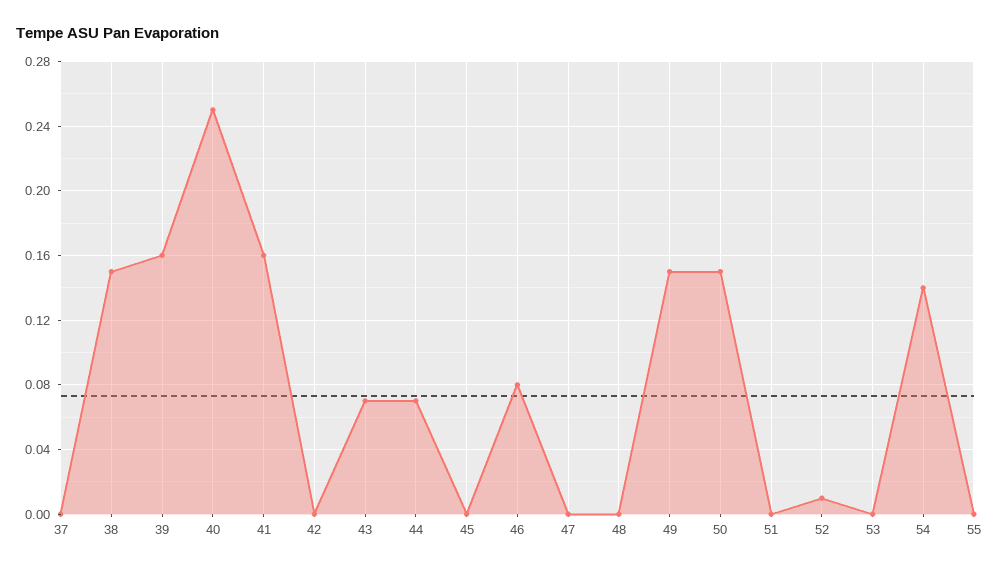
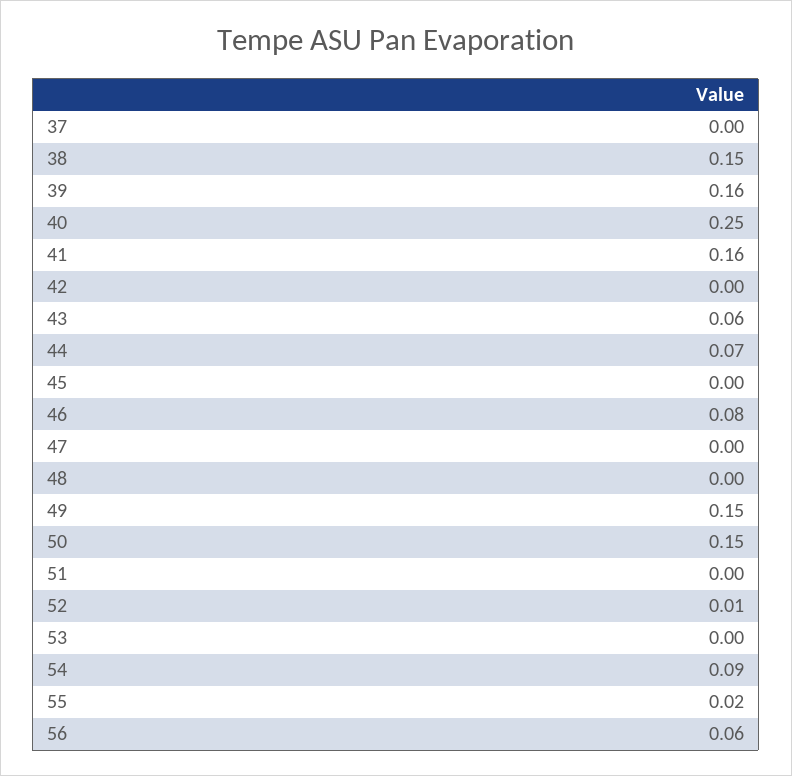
43: 0.07 -> 0.06
54: 0.14 -> 0.09
55: 0 -> 0.02
56: none -> 0.06

